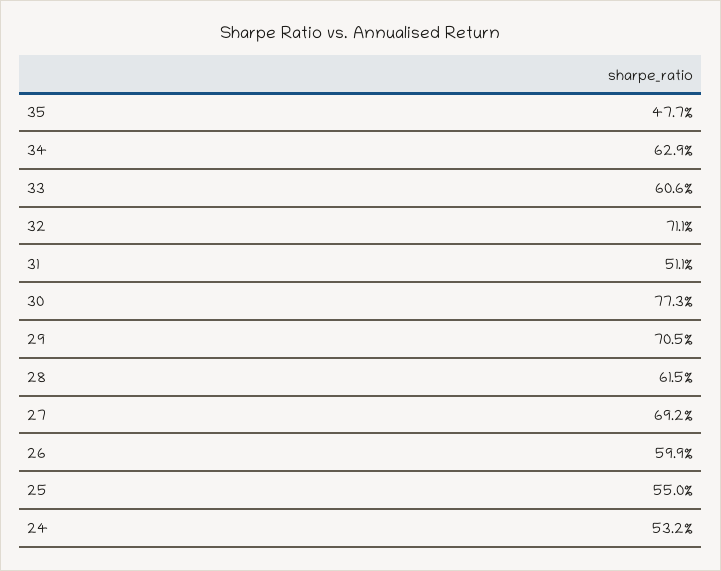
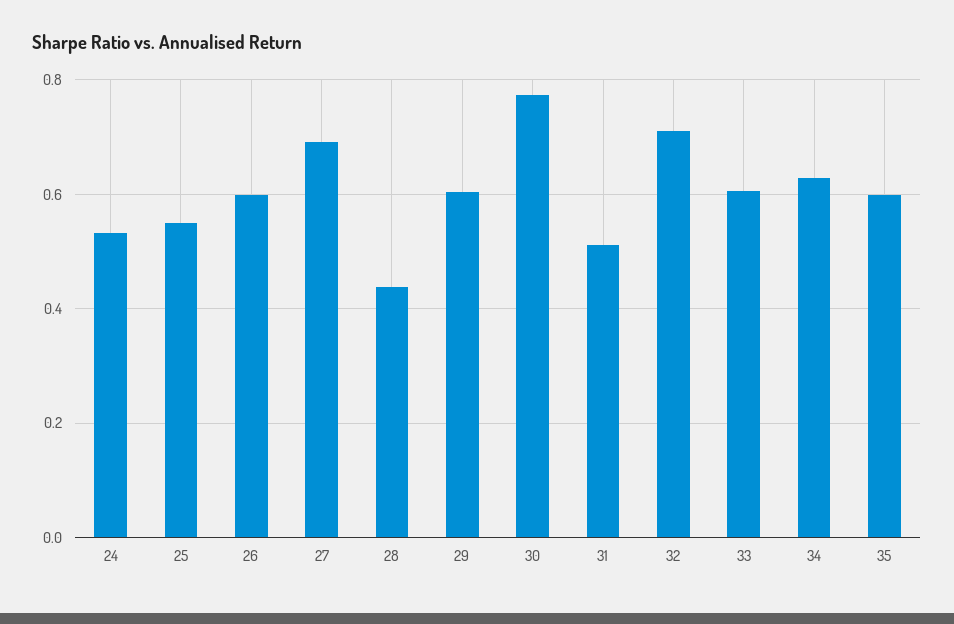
35: 0.477 -> 0.6
29: 0.705 -> 0.6
28: 0.615 -> 0.44

